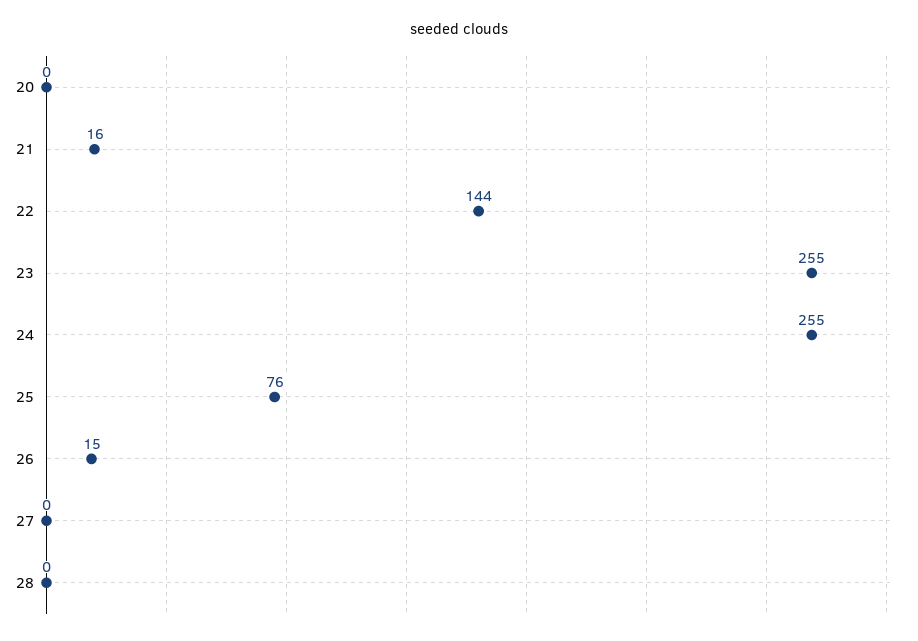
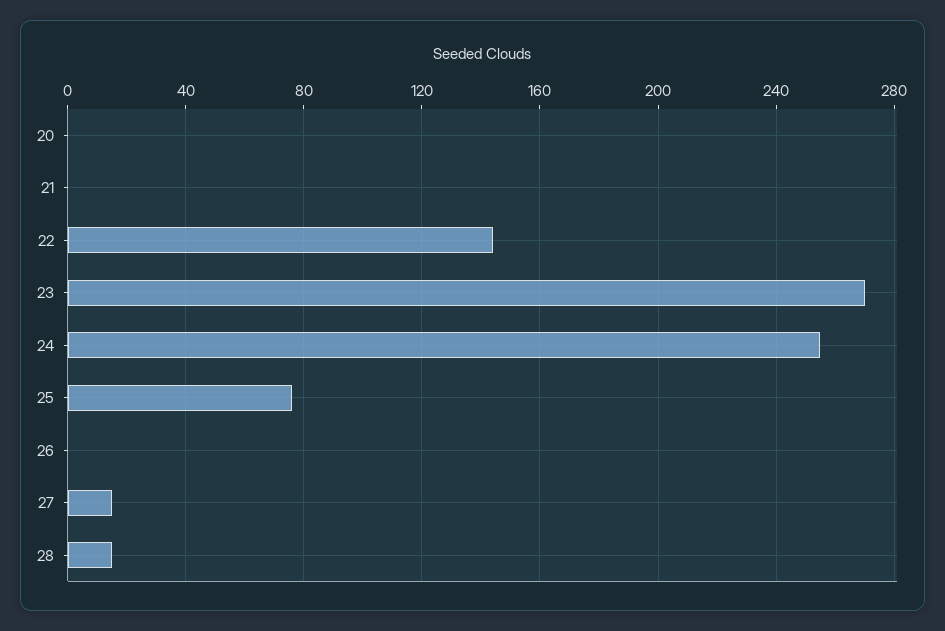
21: 16 -> 0
23: 255 -> 270
26: 15 -> 0
27: 0 -> 15
28: 0 -> 15

